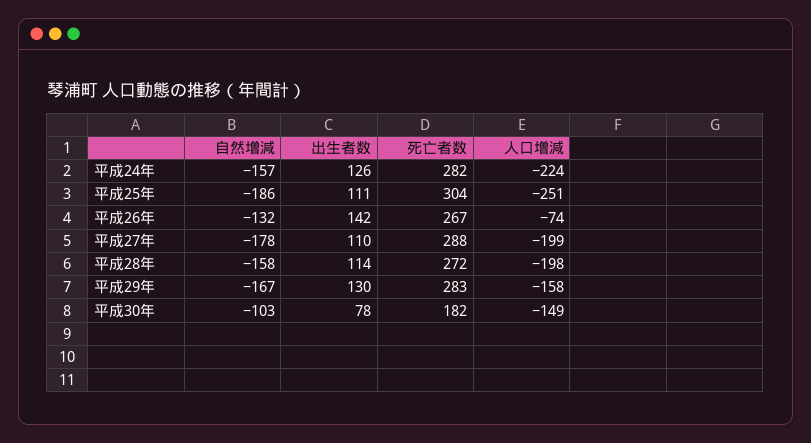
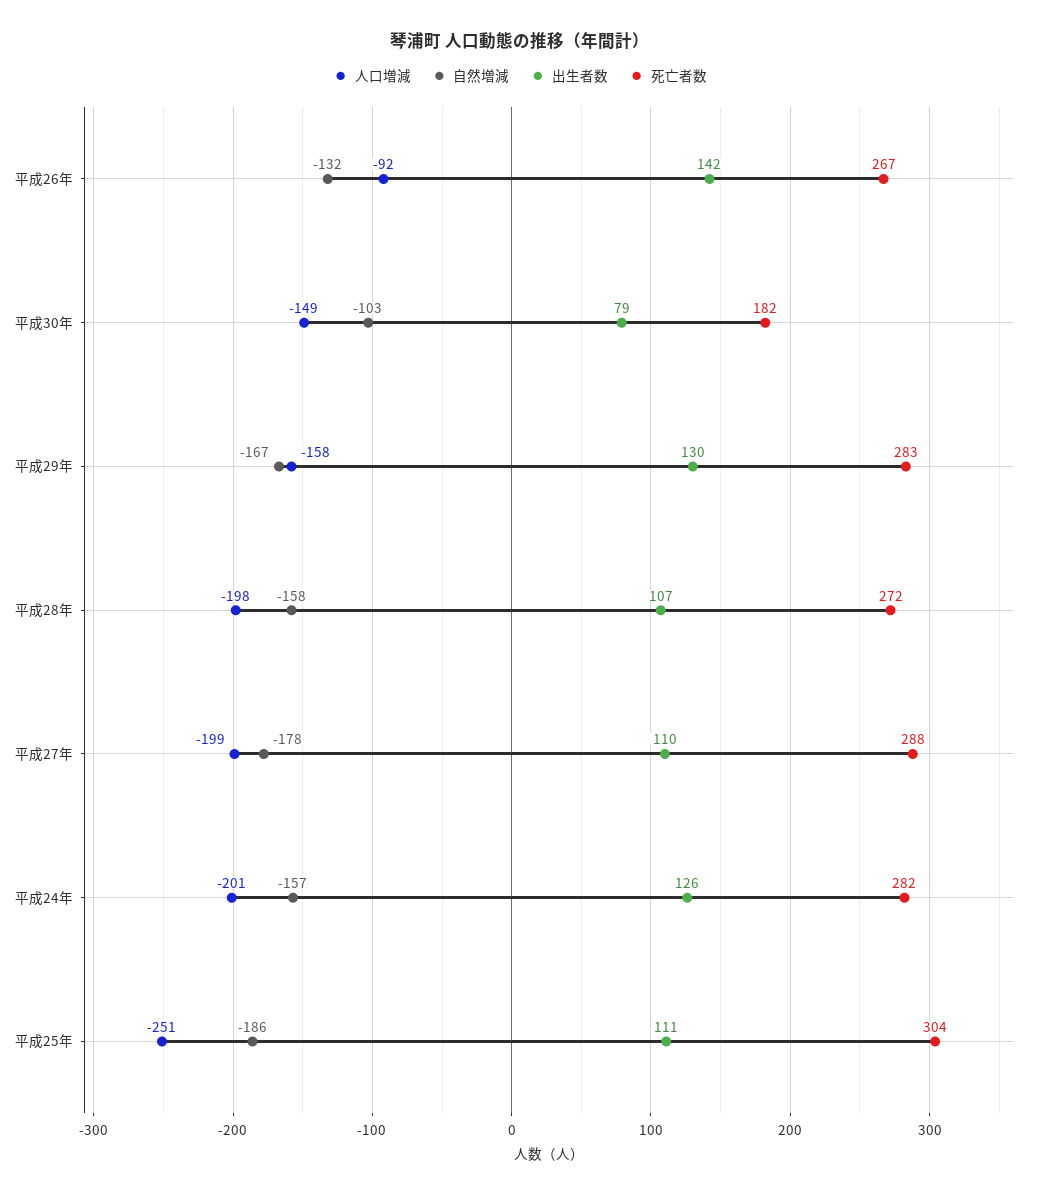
人口増減, 平成24年: -224 -> -201
人口増減, 平成26年: -74 -> -92
出生者数, 平成28年: 114 -> 107
出生者数, 平成30年: 78 -> 79

